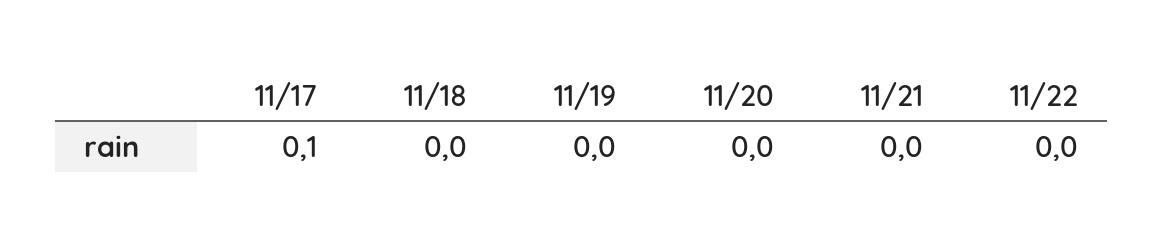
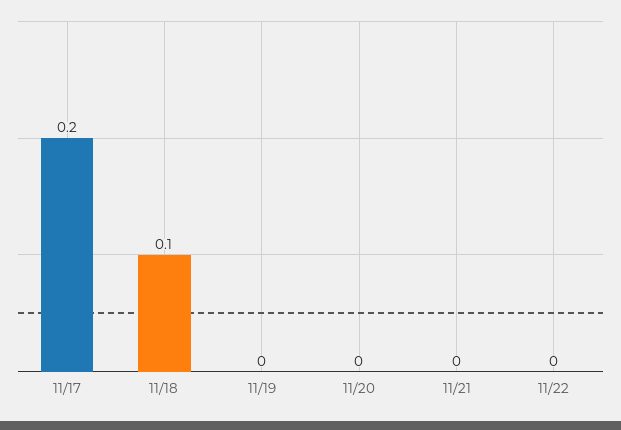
11/17: 0.1 -> 0.2
11/18: 0 -> 0.1

